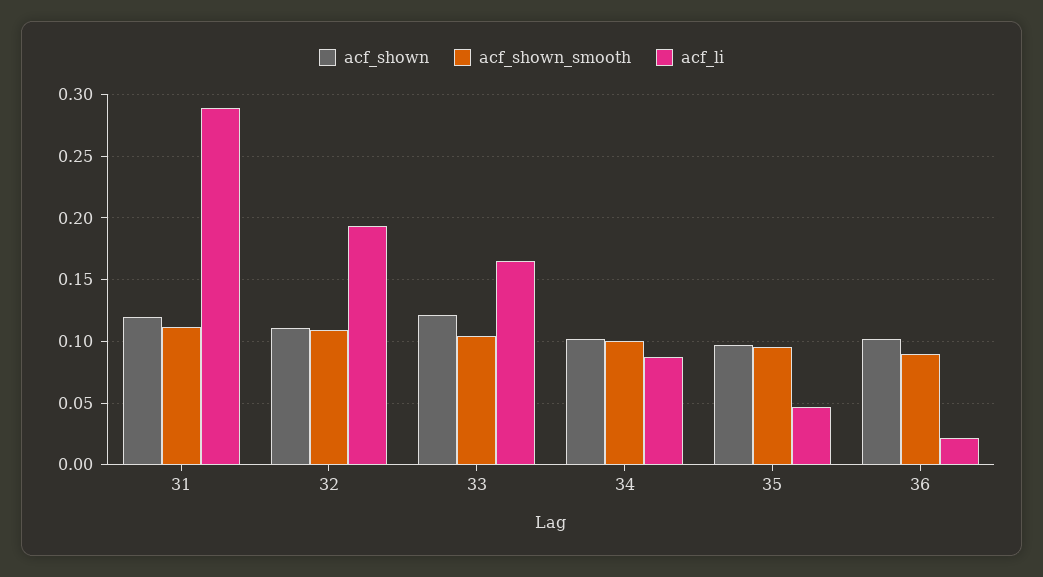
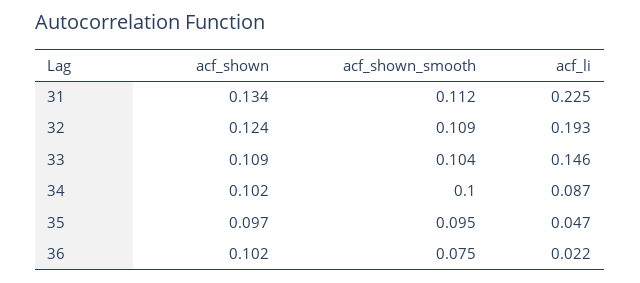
acf_shown, 31: 0.12 -> 0.134
acf_li, 31: 0.29 -> 0.225
acf_shown, 32: 0.11 -> 0.124
acf_shown, 33: 0.12 -> 0.109
acf_li, 33: 0.165 -> 0.146
acf_shown_smooth, 36: 0.09 -> 0.075

